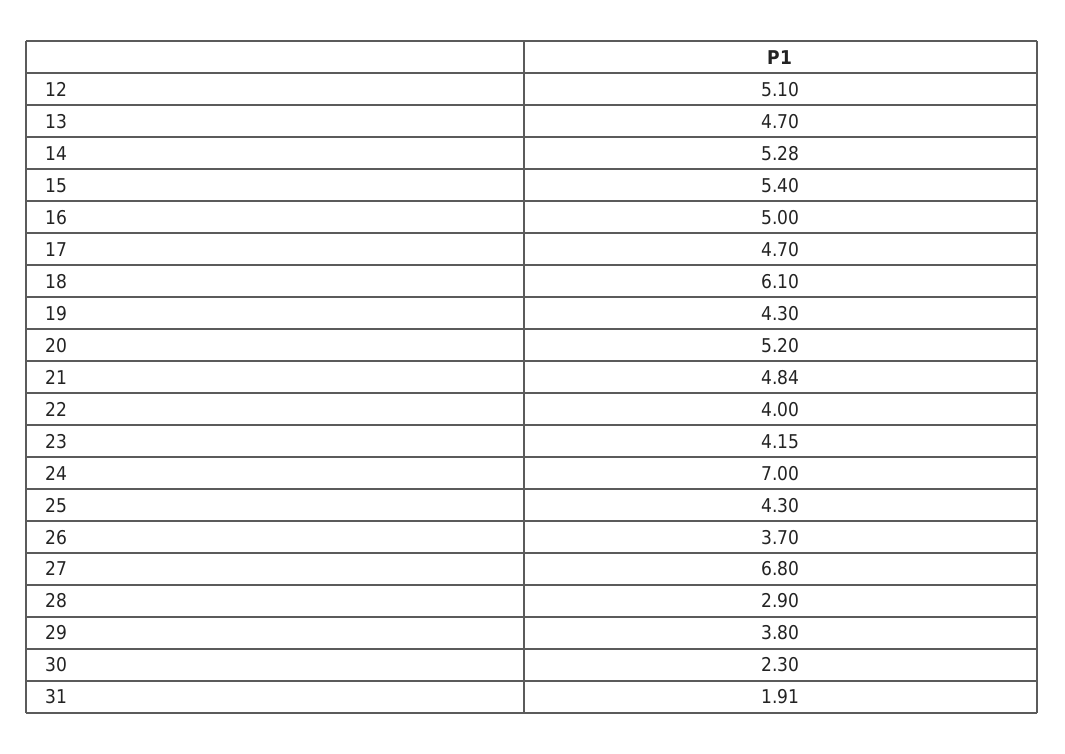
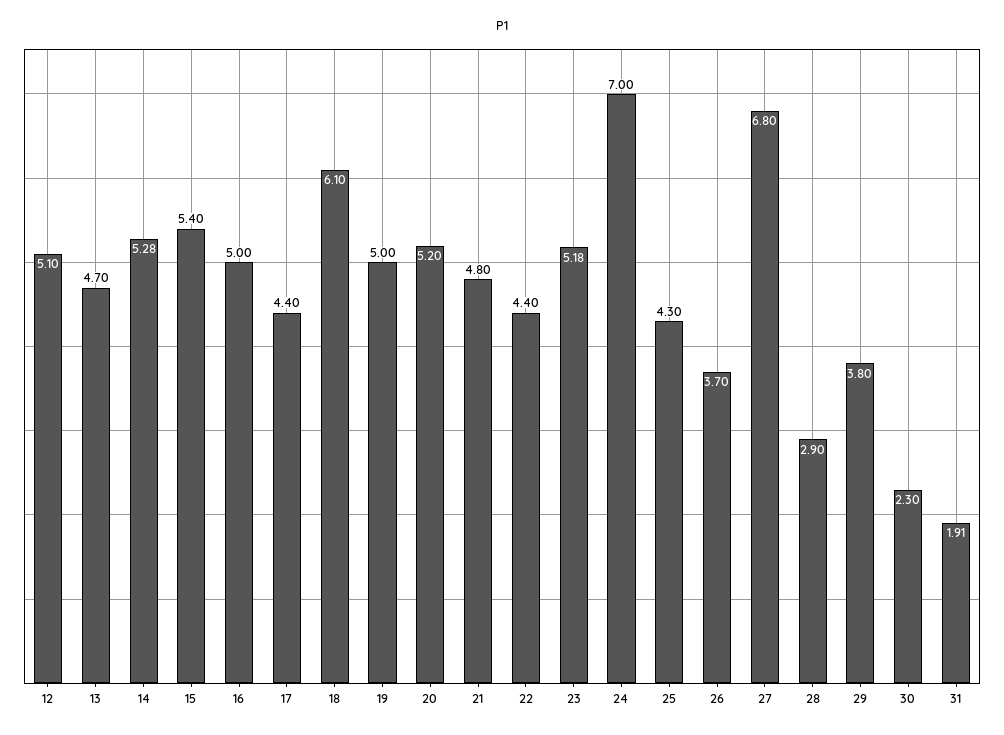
17: 4.7 -> 4.4
19: 4.3 -> 5
21: 4.84 -> 4.8
22: 4 -> 4.4
23: 4.15 -> 5.18

